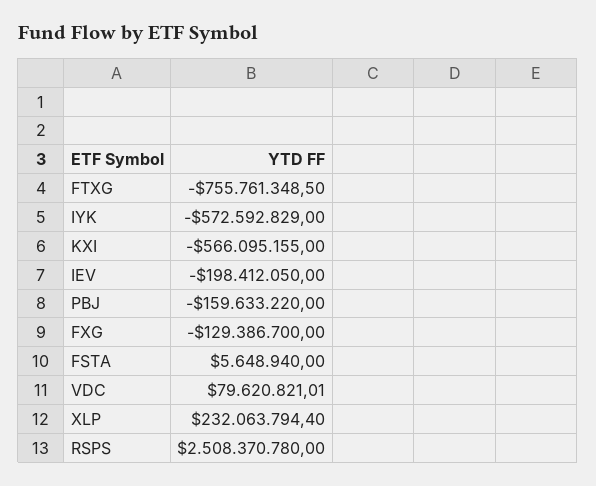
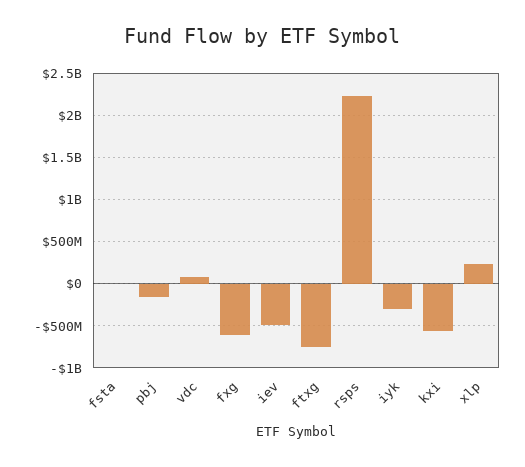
IYK: -572592829 -> -300000000
IEV: -198412050 -> -500000000
FXG: -129386700 -> -600000000
RSPS: 2508370780 -> 2200000000

